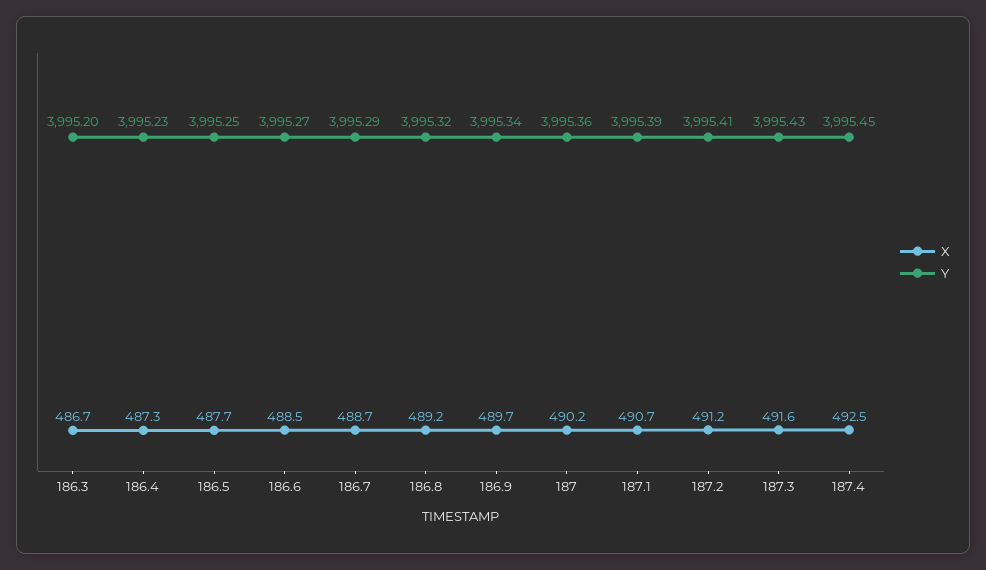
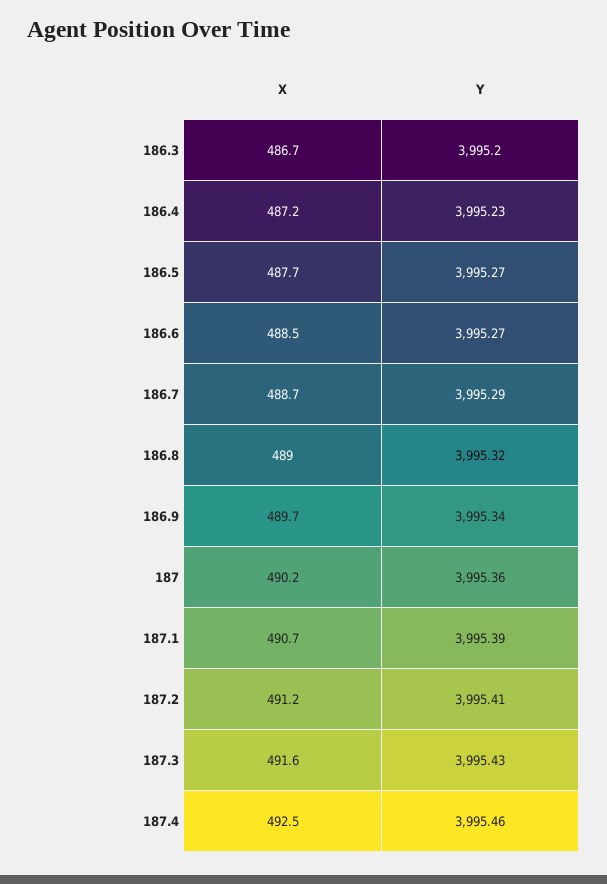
X, 186.4: 487.3 -> 487.2
Y, 186.5: 3995.25 -> 3995.27
X, 186.8: 489.2 -> 489
Y, 187.4: 3995.45 -> 3995.46

